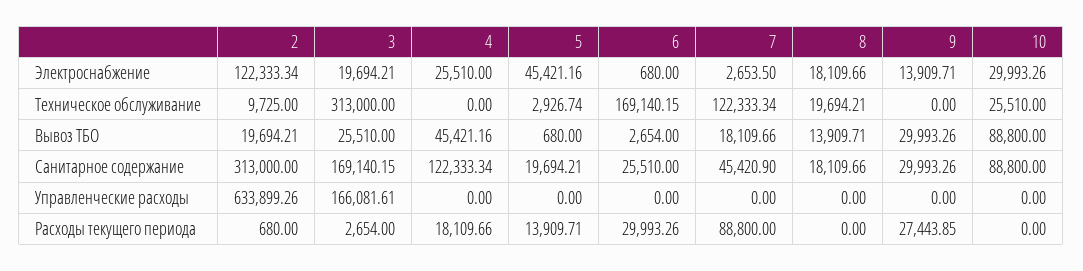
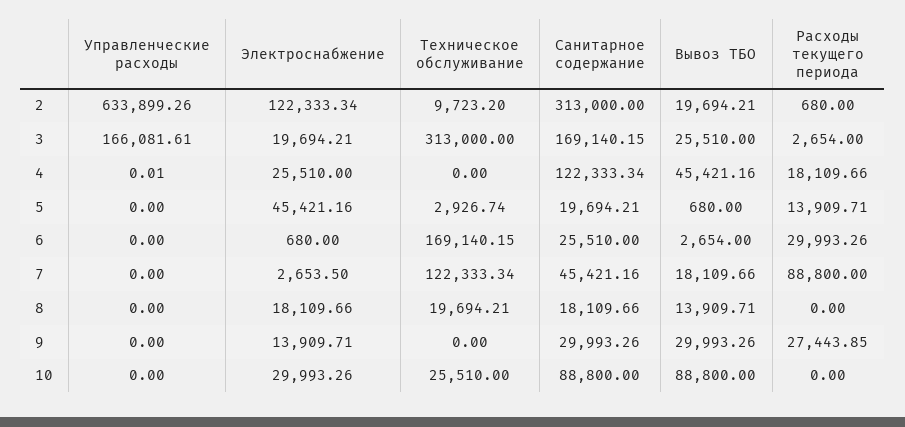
2, Техническое обслуживание: 9725 -> 9723.2
7, Санитарное содержание: 45420.9 -> 45421.16
4, Управленческие расходы: 0 -> 0.01

